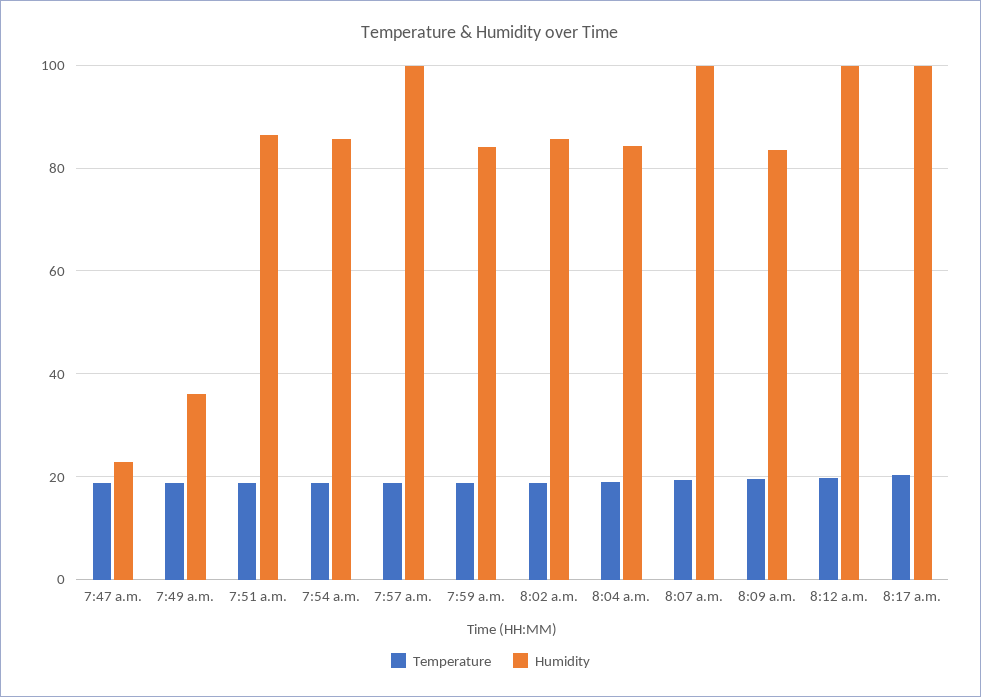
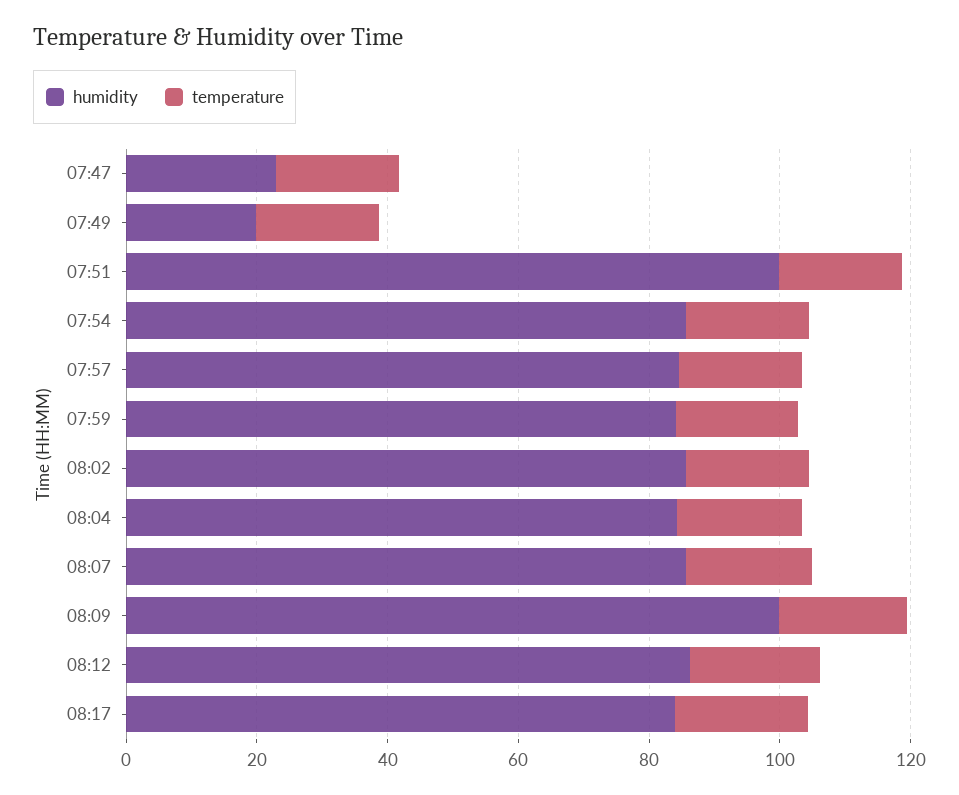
Humidity, 7:49 a.m.: 36 -> 20
Humidity, 7:51 a.m.: 86 -> 100
Humidity, 7:57 a.m.: 100 -> 85
Humidity, 8:07 a.m.: 100 -> 85
Humidity, 8:09 a.m.: 84 -> 100
Humidity, 8:12 a.m.: 100 -> 85
Humidity, 8:17 a.m.: 100 -> 85

